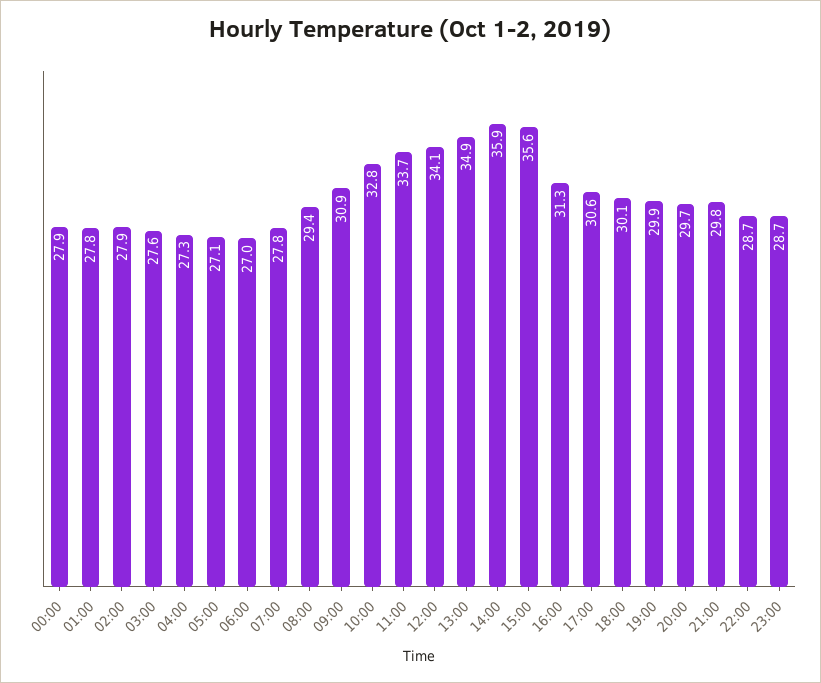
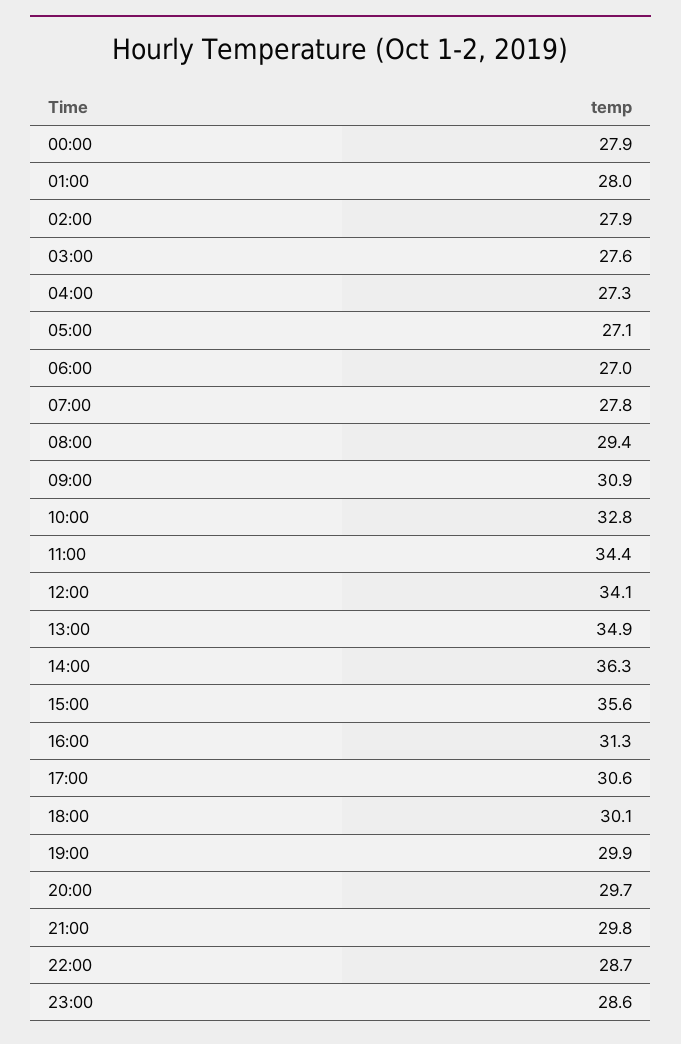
01:00: 27.8 -> 28
11:00: 33.7 -> 34.4
14:00: 35.9 -> 36.3
23:00: 28.7 -> 28.6

